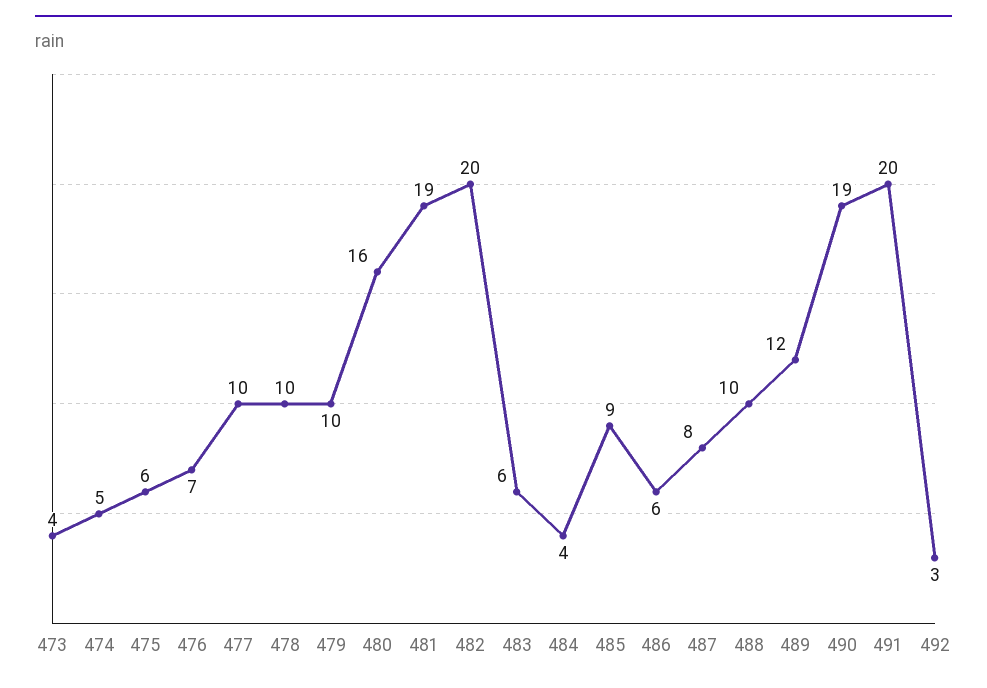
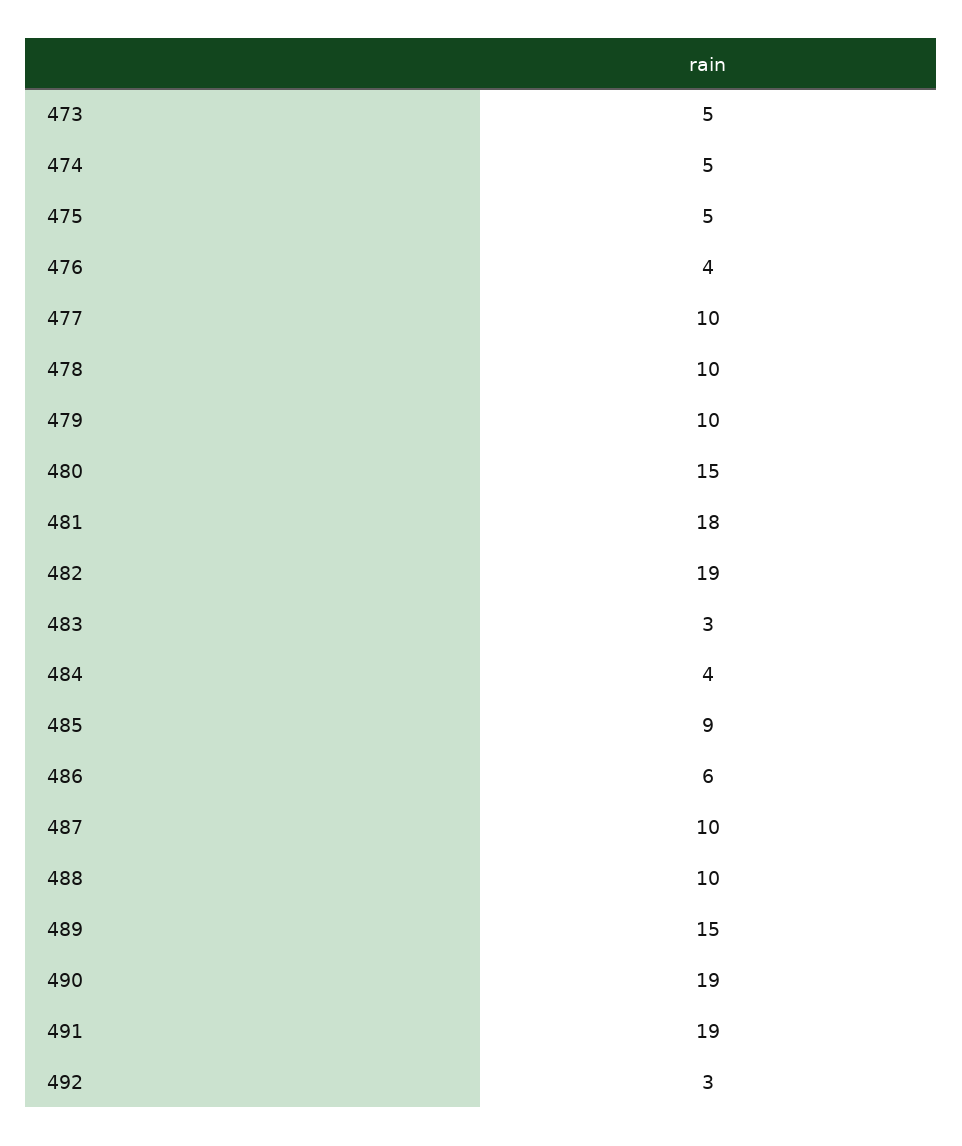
473: 4 -> 5
475: 6 -> 5
476: 7 -> 4
480: 16 -> 15
481: 19 -> 18
482: 20 -> 19
483: 6 -> 3
487: 8 -> 10
489: 12 -> 15
491: 20 -> 19

